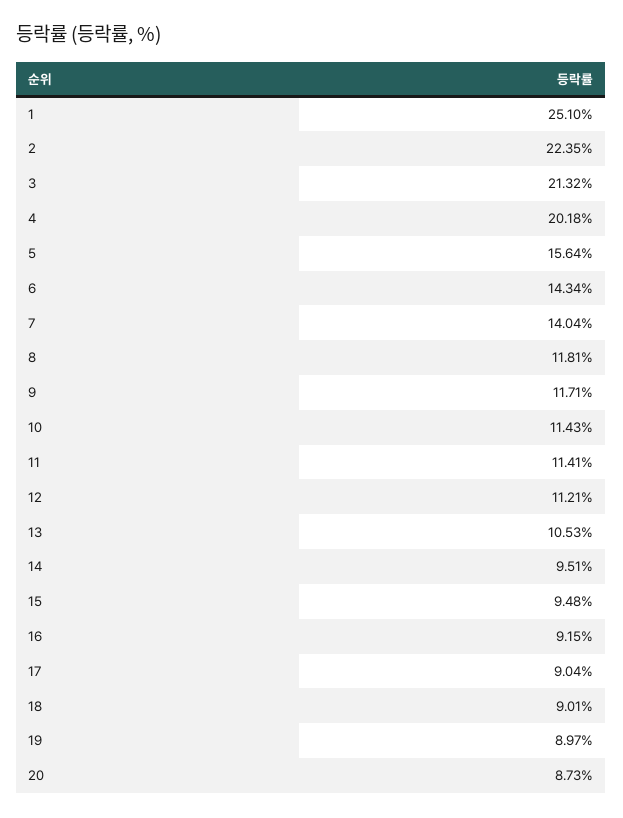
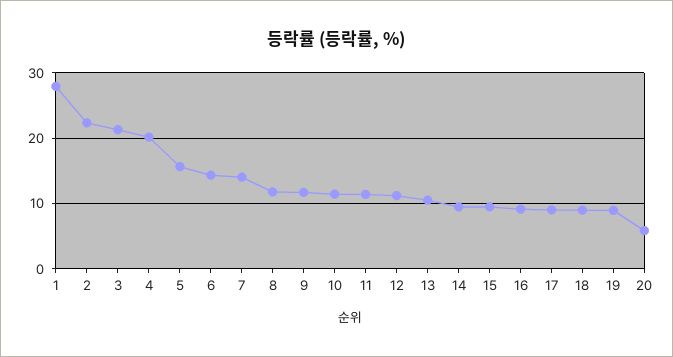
1: 25.1 -> 28
20: 8.73 -> 6

